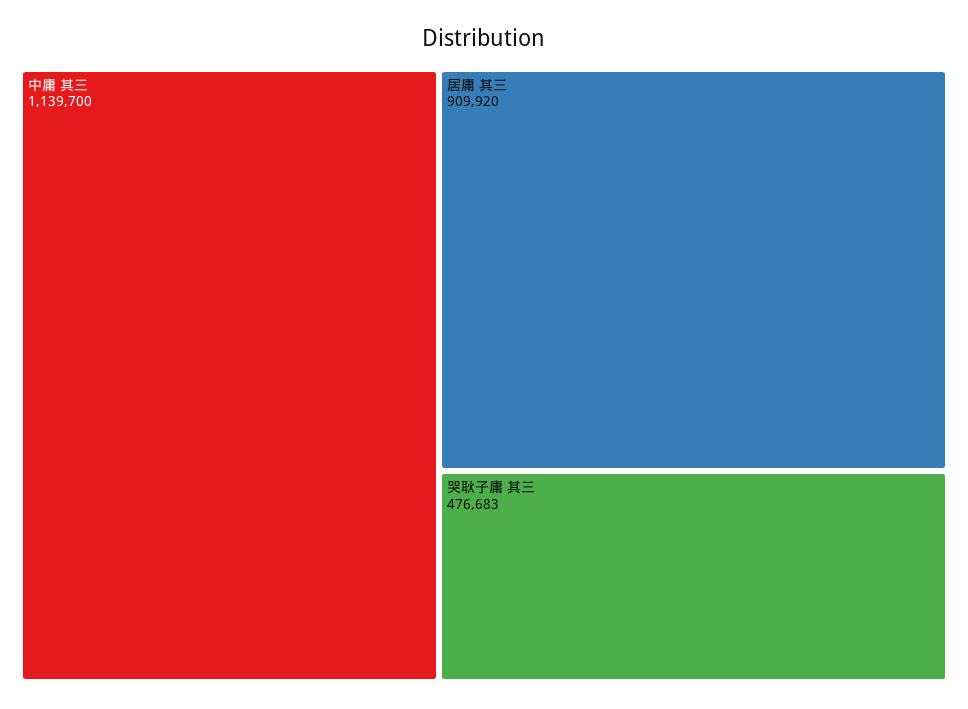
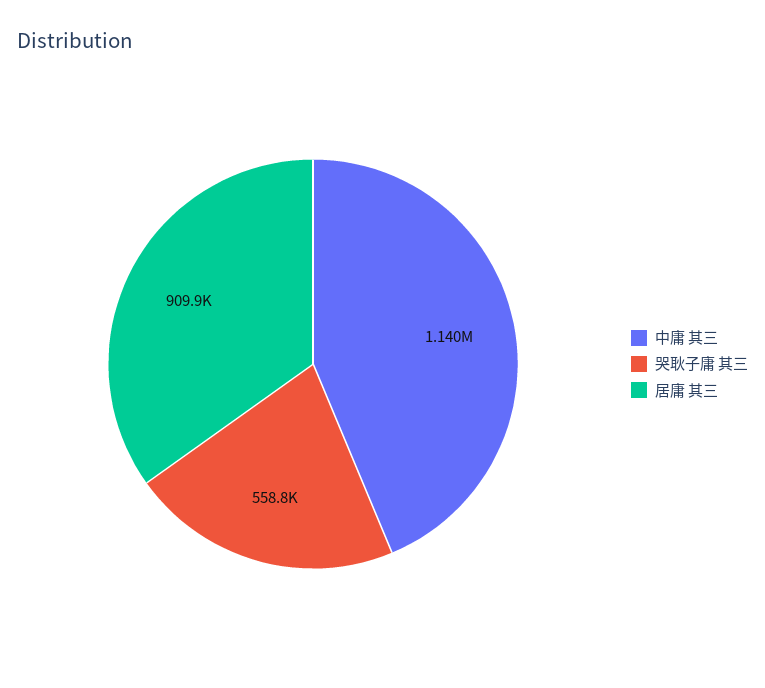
哭耿子庸 其三: 476683 -> 558800

